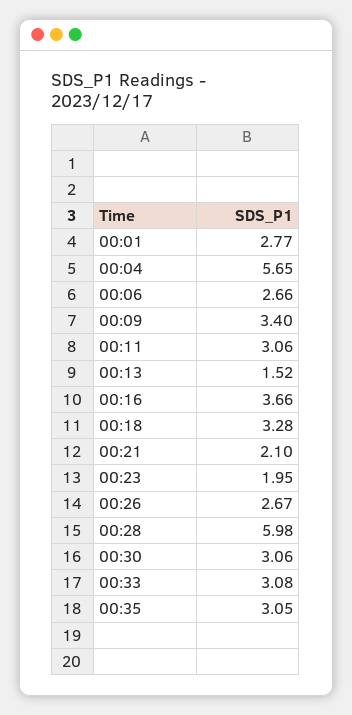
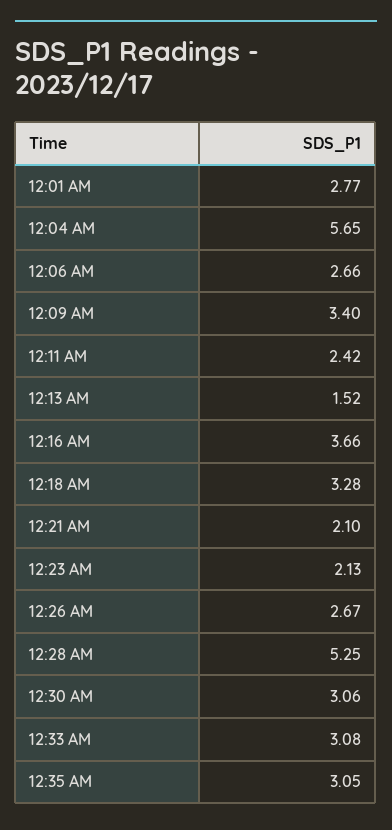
00:11: 3.06 -> 2.42
00:23: 1.95 -> 2.13
00:28: 5.98 -> 5.25

